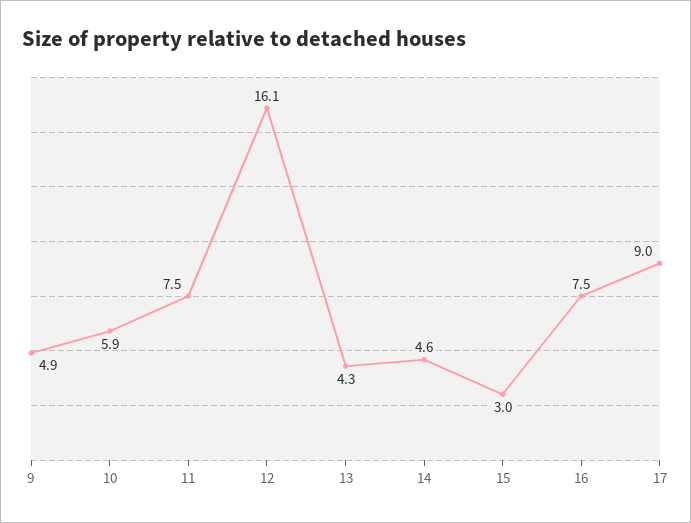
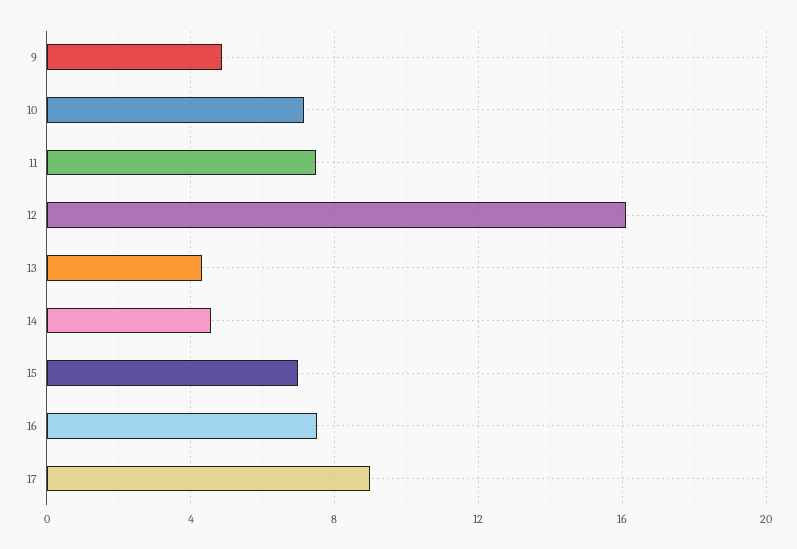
10: 5.9 -> 7
15: 3 -> 7

